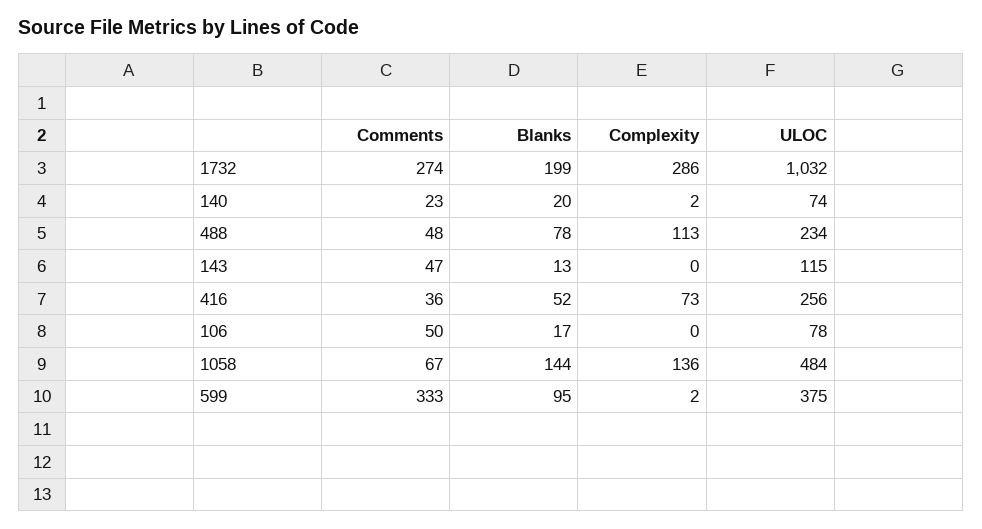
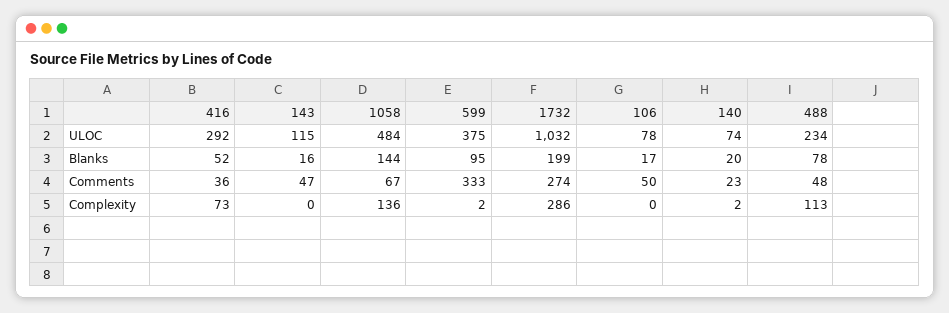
Blanks, 143: 13 -> 16
ULOC, 416: 256 -> 292

